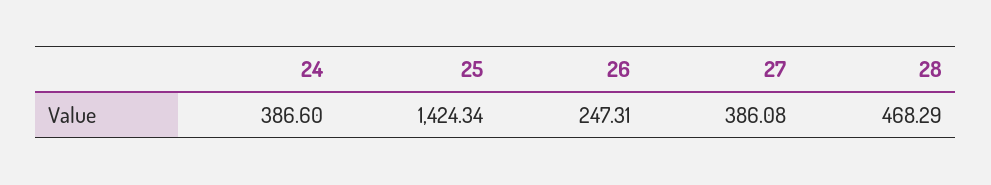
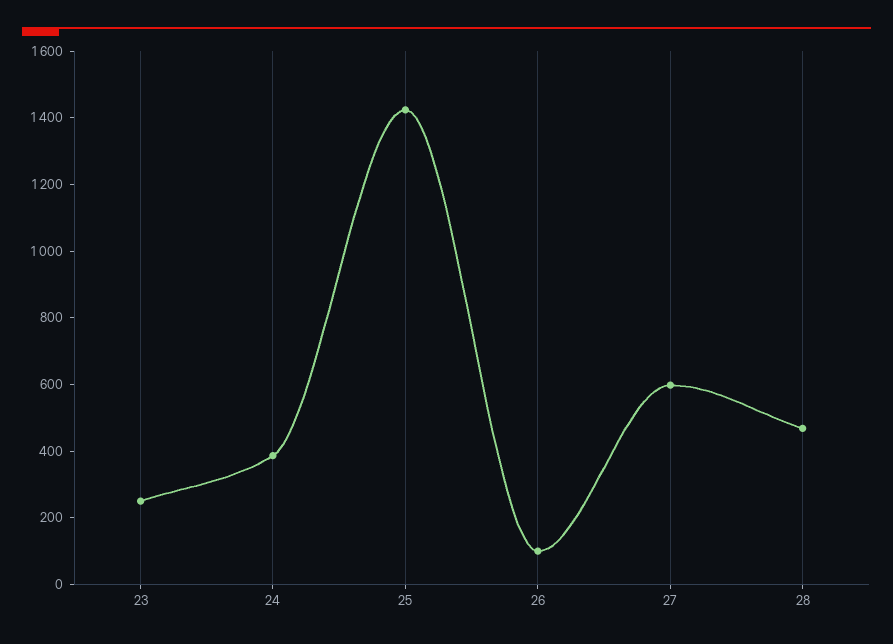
26: 247.31 -> 100
27: 386.08 -> 600
23: none -> 250

